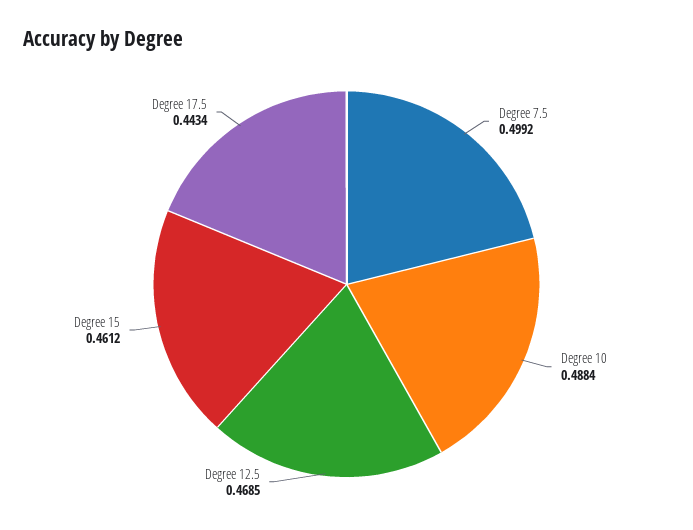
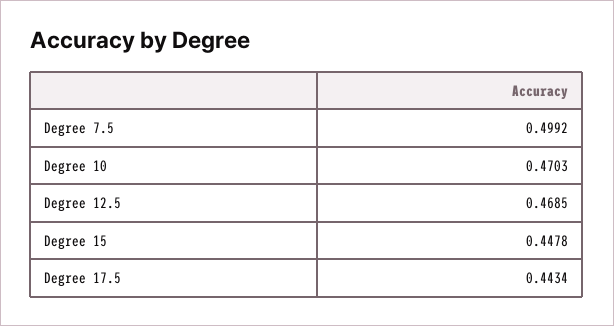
Degree 10: 0.4884 -> 0.4703
Degree 15: 0.4612 -> 0.4478

